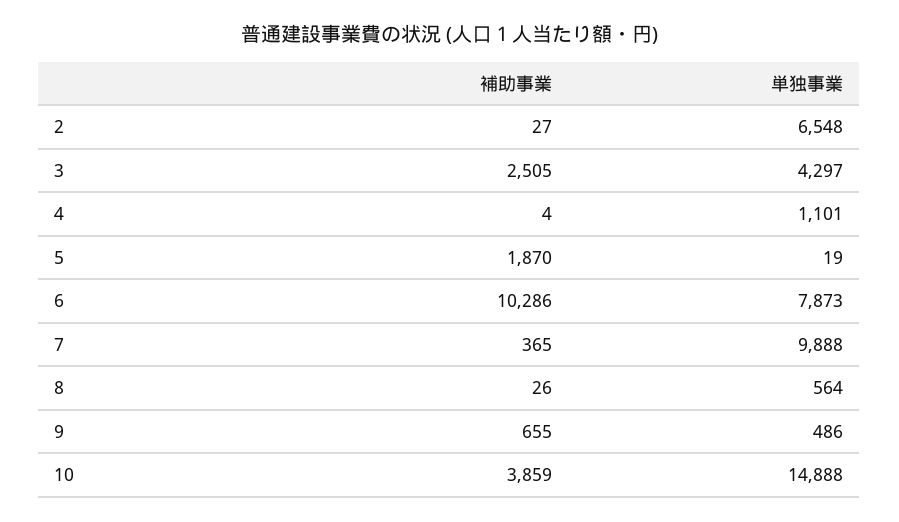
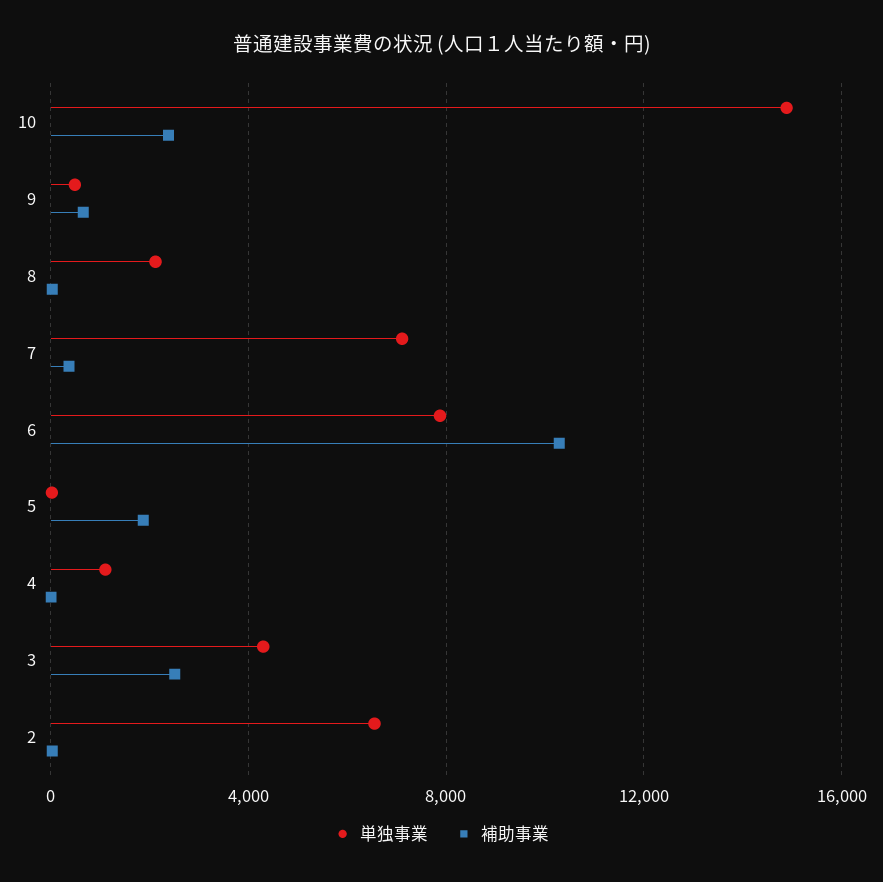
単独事業, 7: 9888 -> 7000
単独事業, 8: 564 -> 2000
補助事業, 10: 3859 -> 2500

